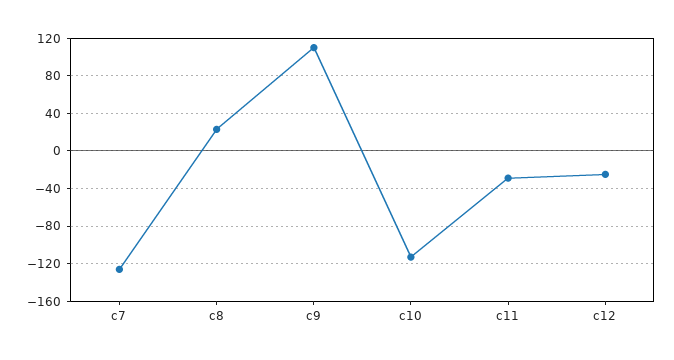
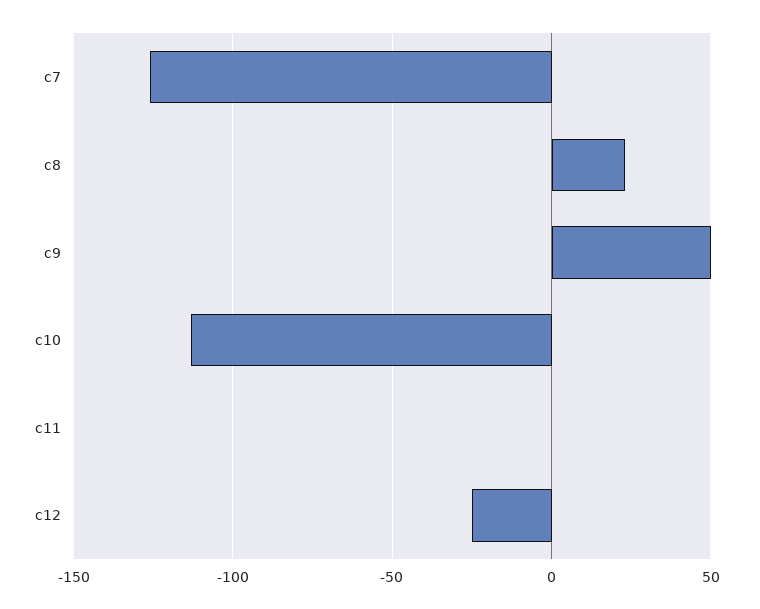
c9: 110 -> 50
c11: -30 -> 0

